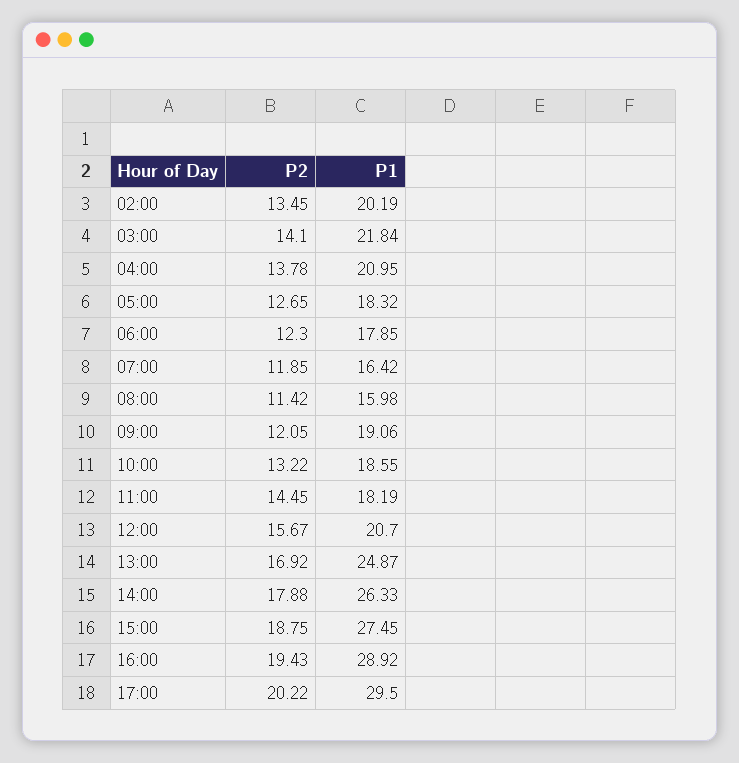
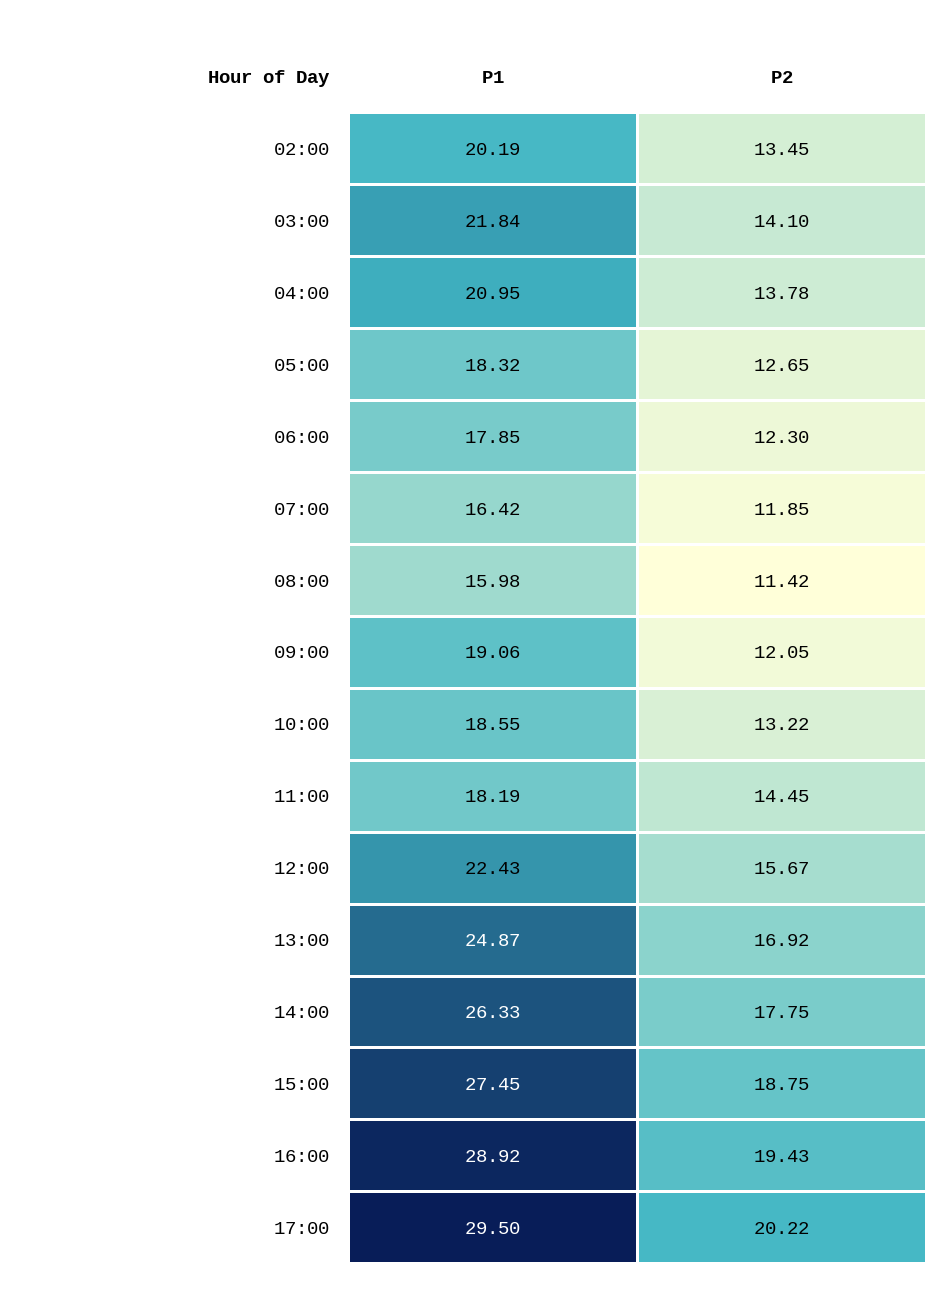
P1, 12:00: 20.7 -> 22.43
P2, 14:00: 17.88 -> 17.75

